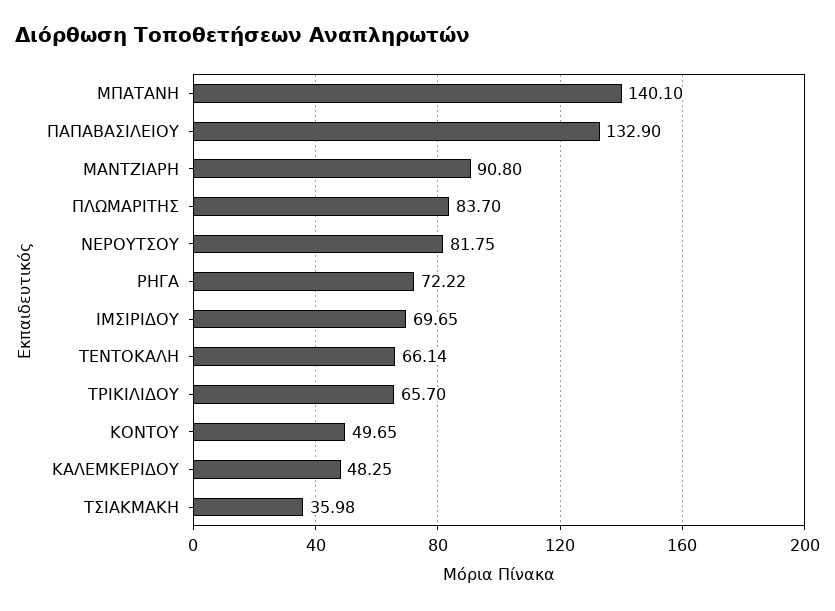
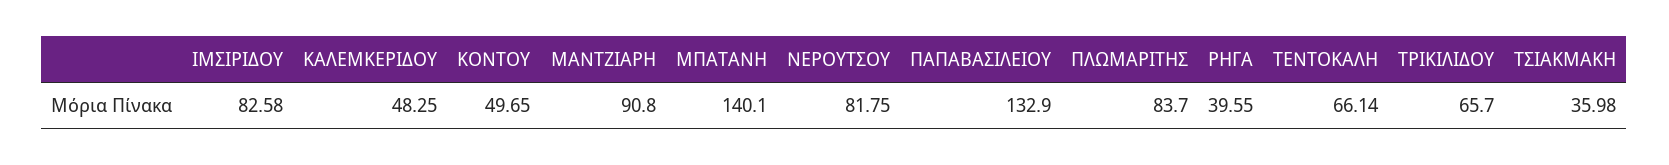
ΡΗΓΑ: 72.22 -> 39.55
ΙΜΣΙΡΙΔΟΥ: 69.65 -> 82.58

